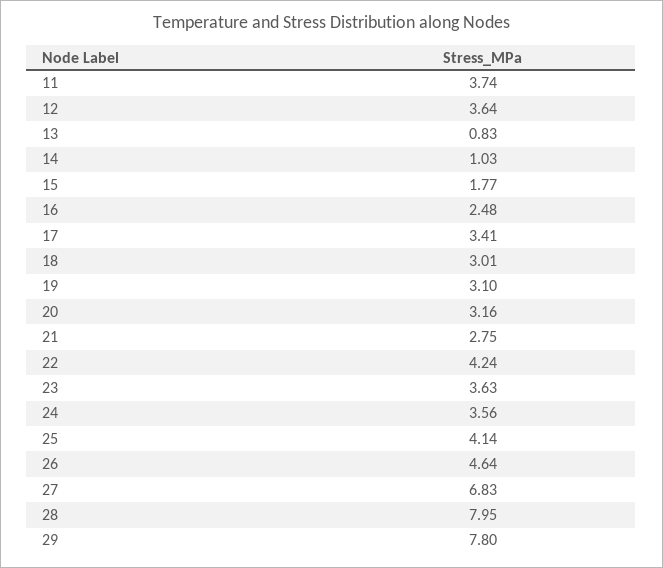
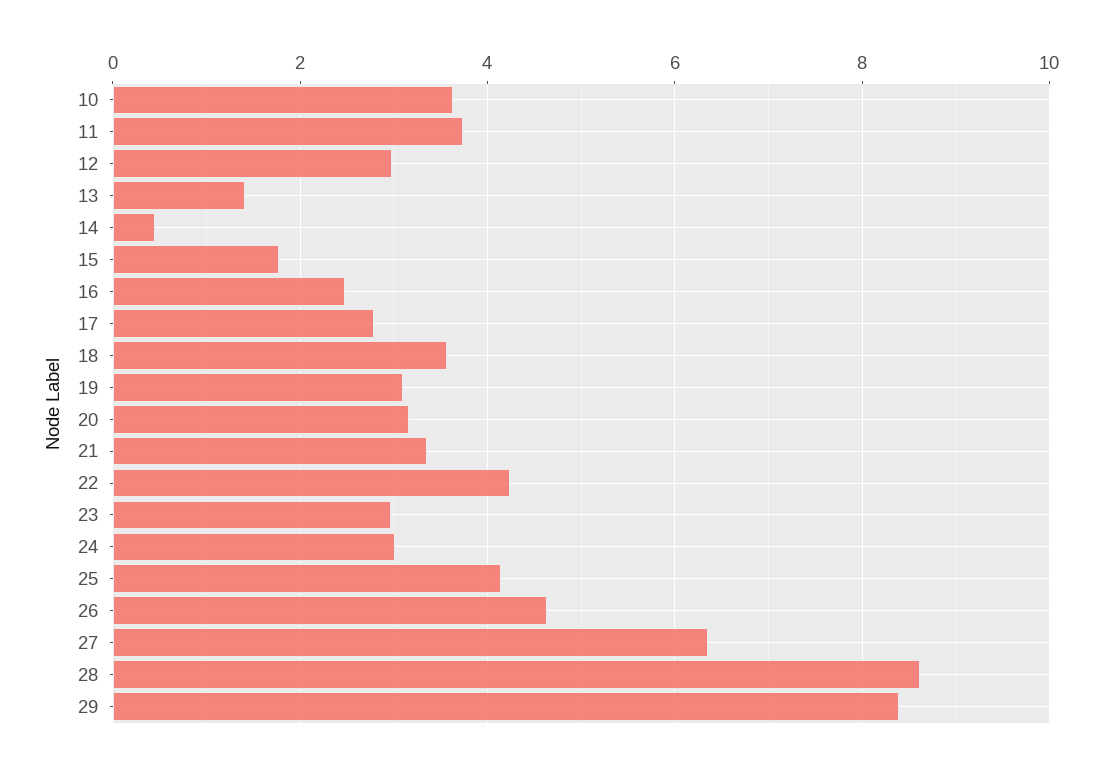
12: 3.64 -> 3
13: 0.83 -> 1.4
14: 1.03 -> 0.4
17: 3.41 -> 2.8
18: 3.01 -> 3.6
21: 2.75 -> 3.4
23: 3.63 -> 3
24: 3.56 -> 3
27: 6.83 -> 6.4
28: 7.95 -> 8.6
29: 7.8 -> 8.4
10: none -> 3.6

